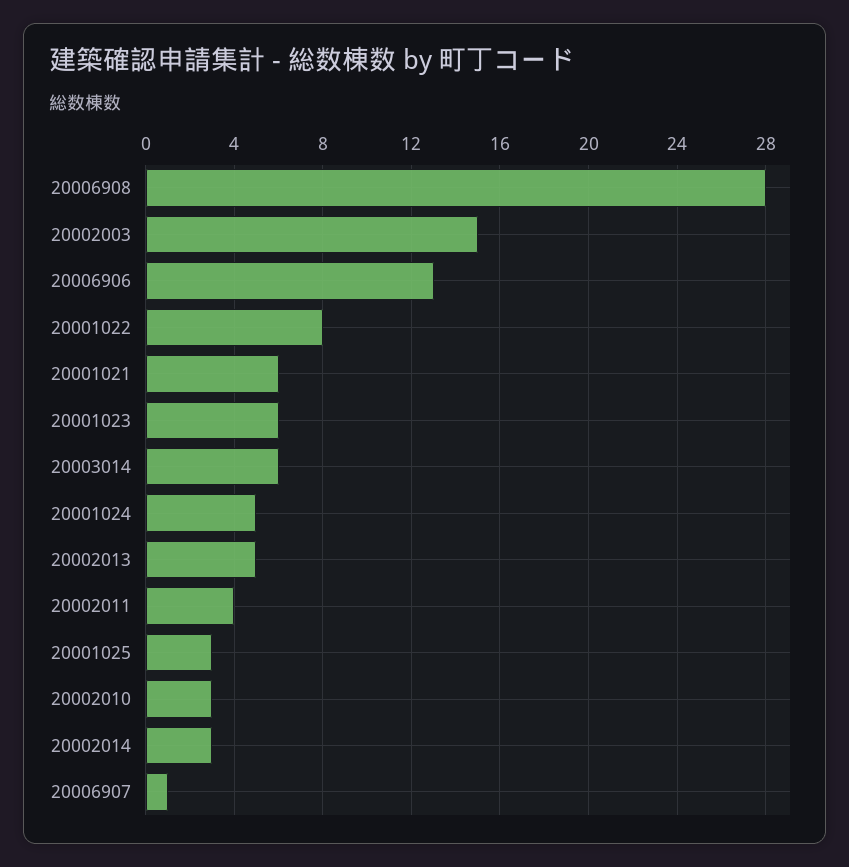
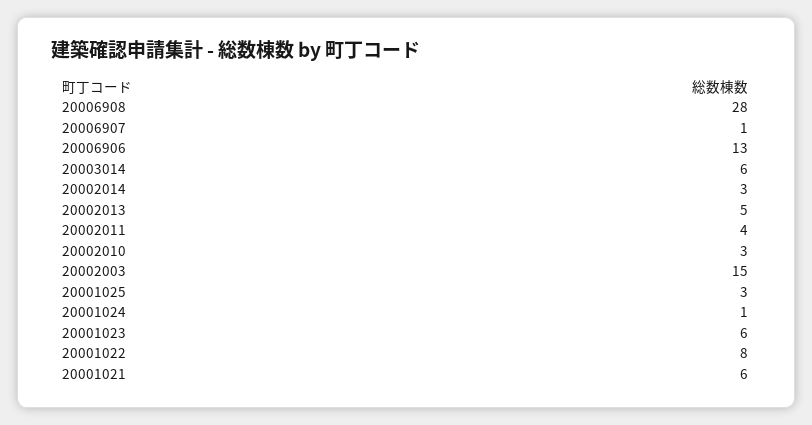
20001024: 5 -> 1

